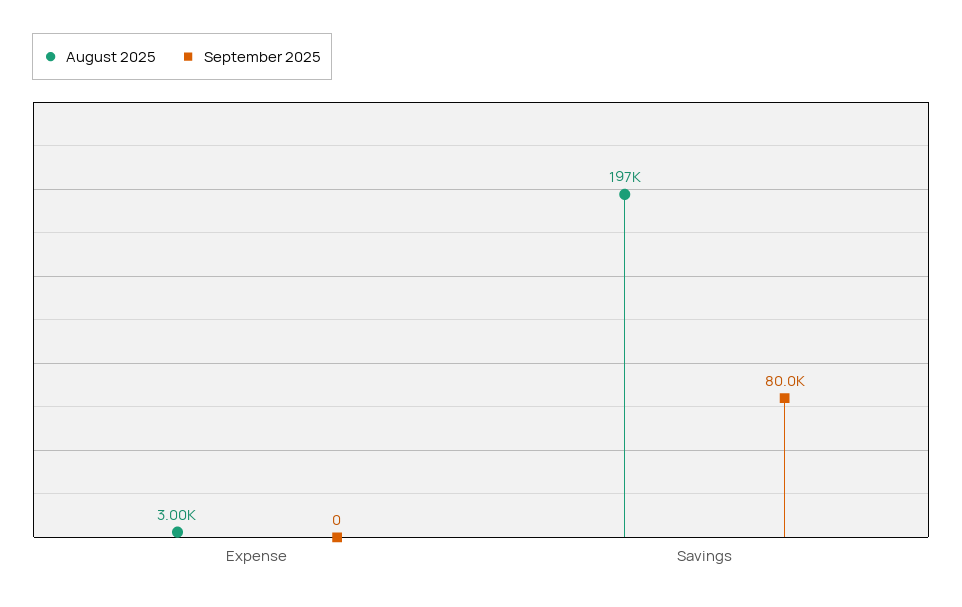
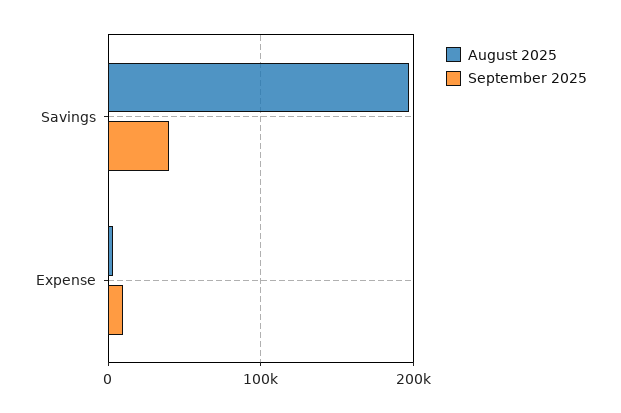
September 2025, Expense: 0 -> 10000
September 2025, Savings: 80000 -> 40000

